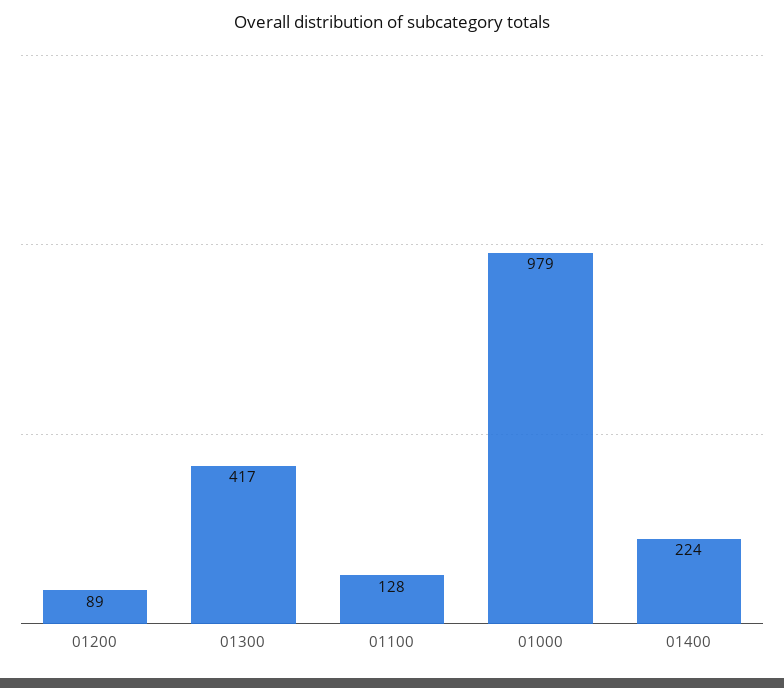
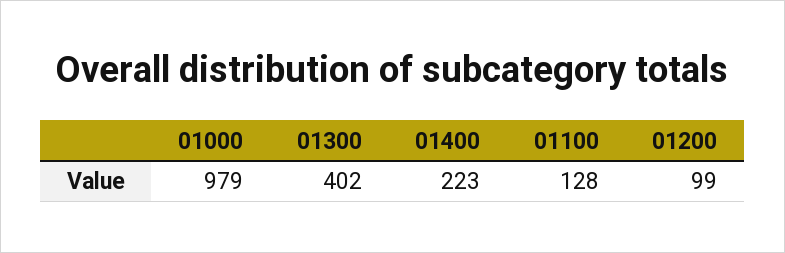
01200: 89 -> 99
01300: 417 -> 402
01400: 224 -> 223

